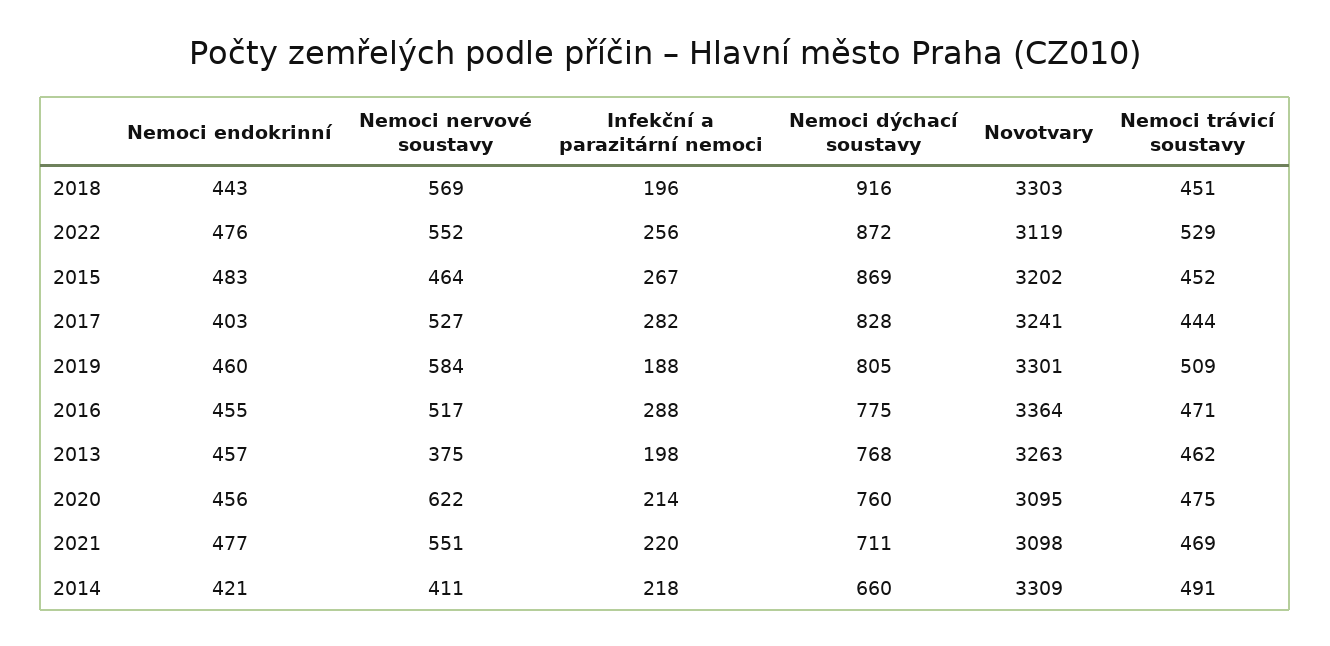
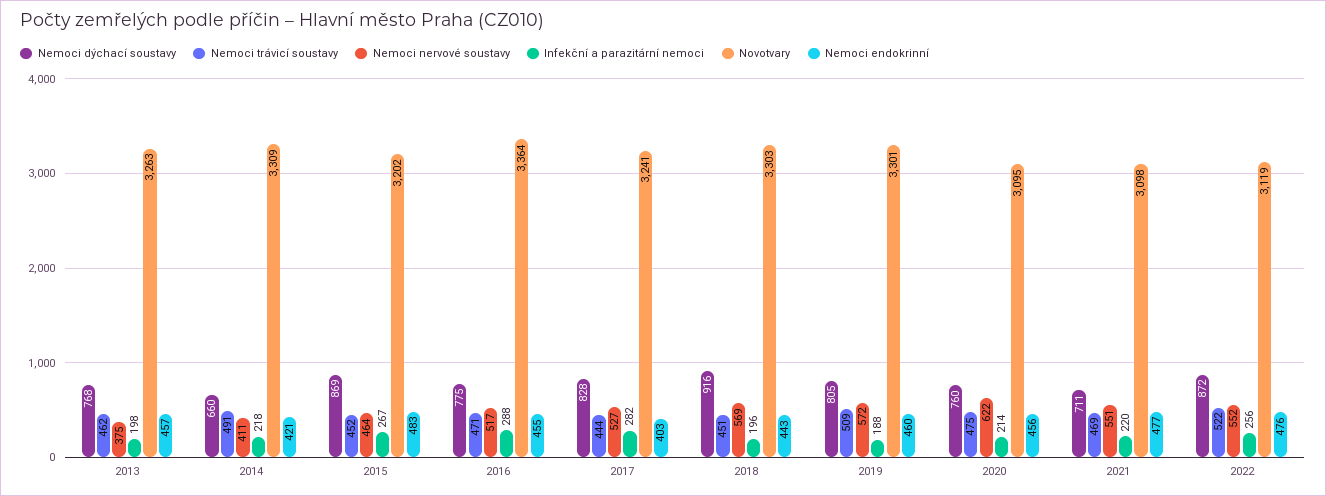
Nemoci trávicí soustavy, 2022: 529 -> 522
Nemoci nervové soustavy, 2019: 584 -> 572

